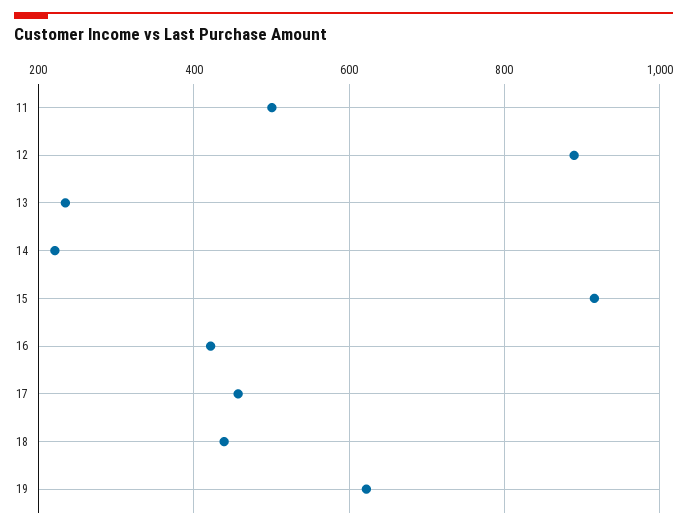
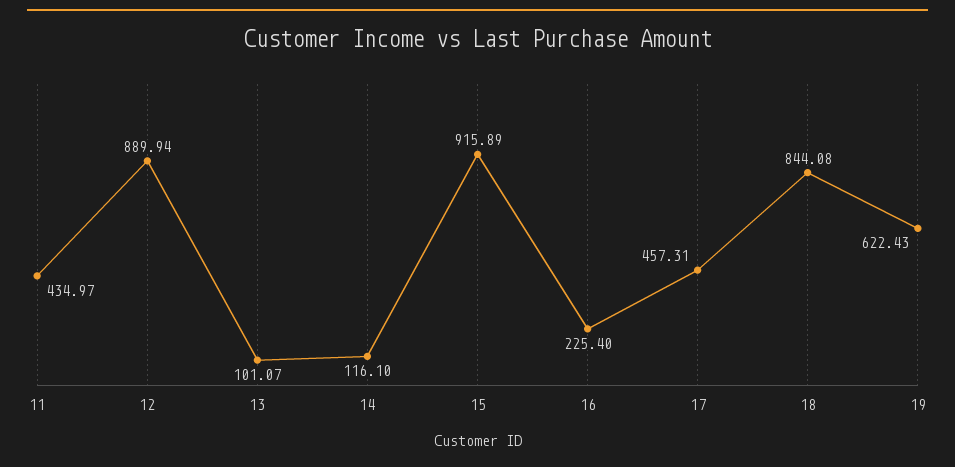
11: 500 -> 434.97
13: 240 -> 101.07
14: 220 -> 116.1
16: 420 -> 225.4
18: 440 -> 844.08

